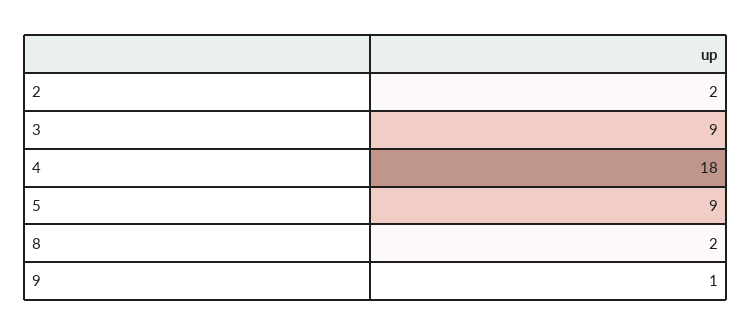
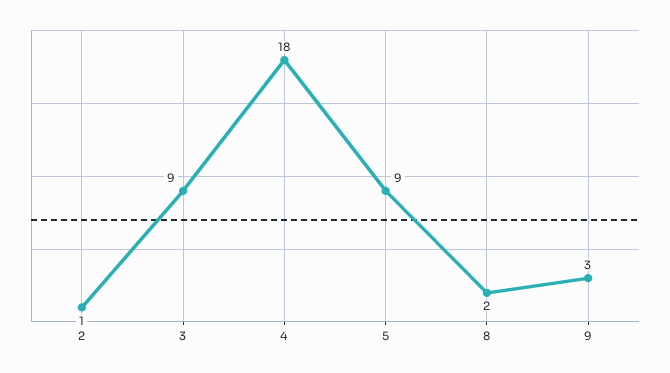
2: 2 -> 1
9: 1 -> 3

